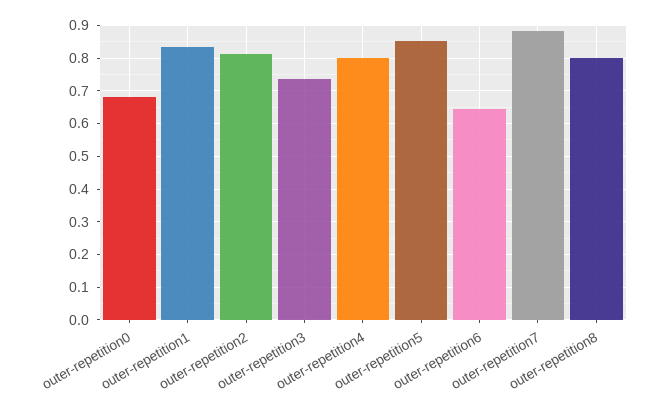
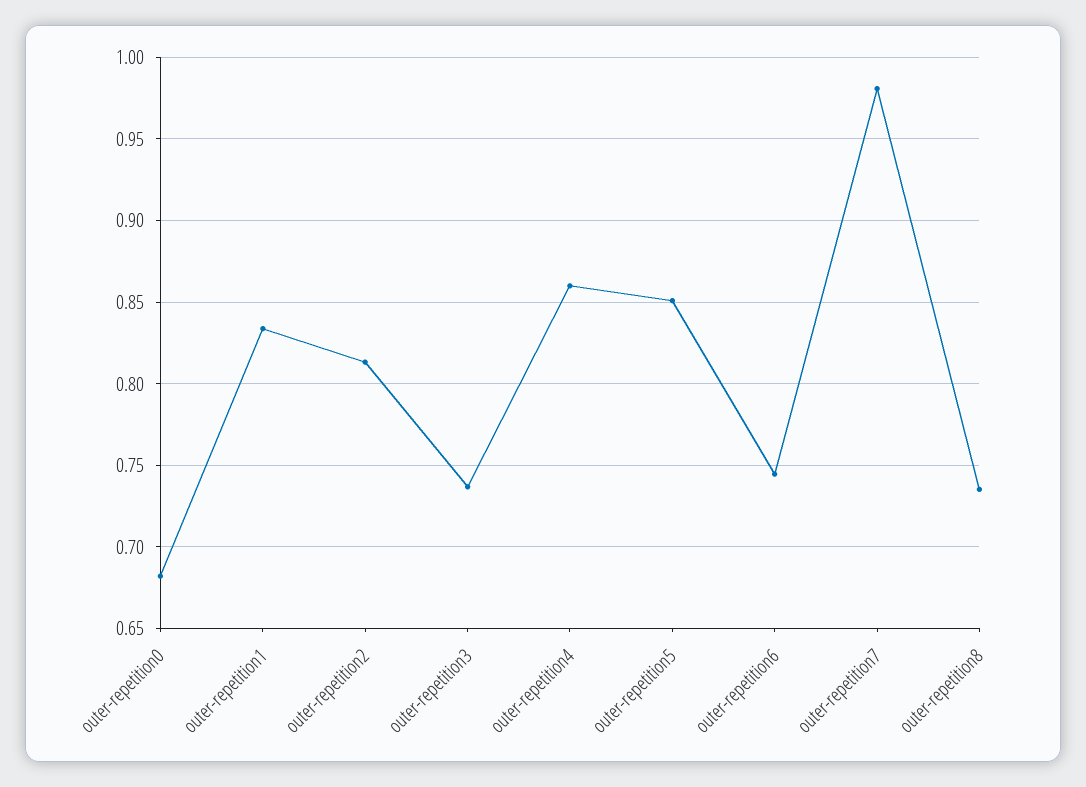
outer-repetition4: 0.8 -> 0.86
outer-repetition6: 0.64 -> 0.745
outer-repetition7: 0.88 -> 0.98
outer-repetition8: 0.8 -> 0.735

